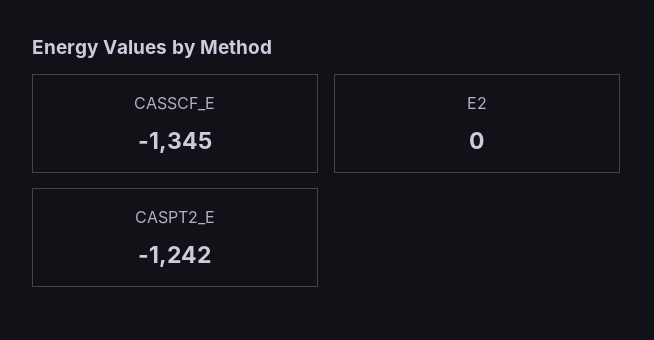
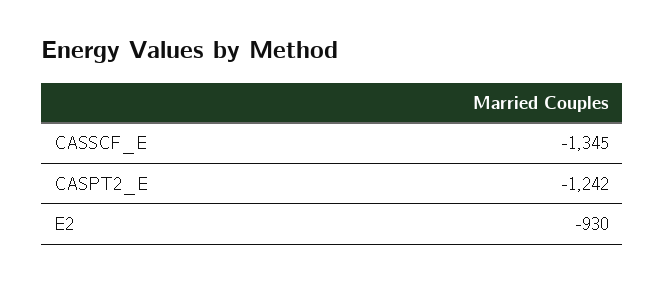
E2: 0 -> -930

